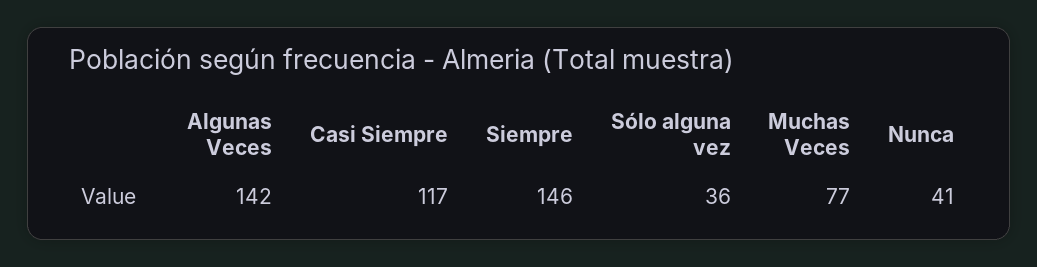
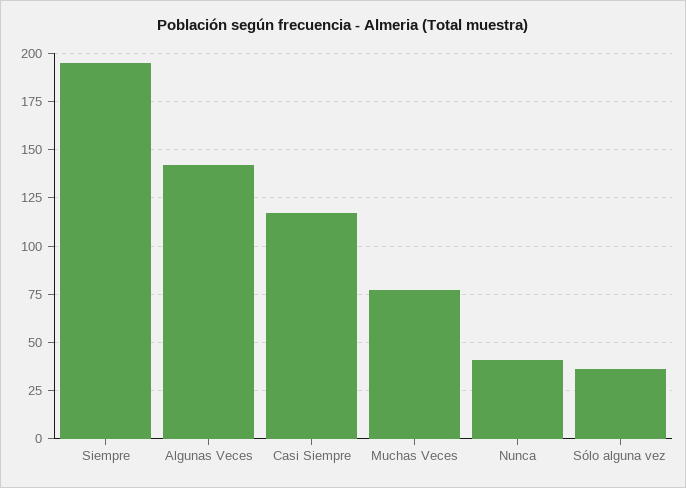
Siempre: 146 -> 195

